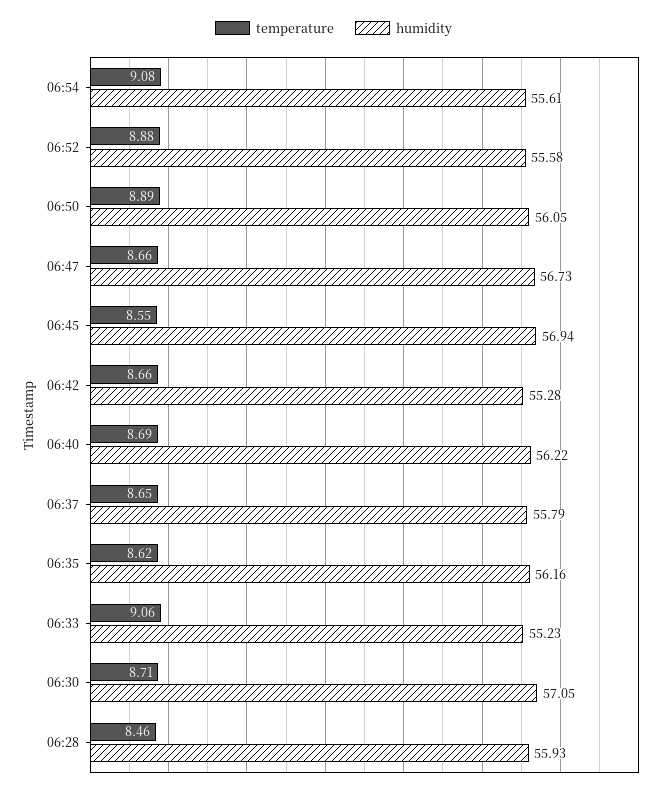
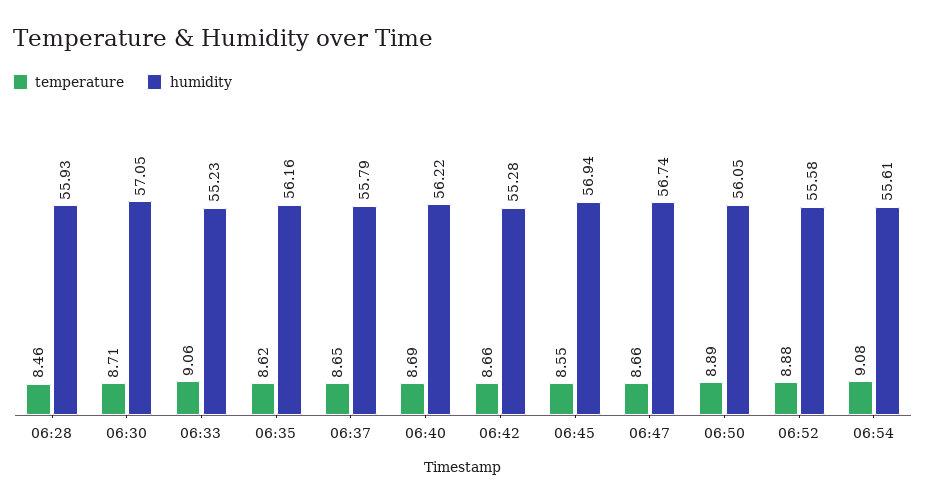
humidity, 06:47: 56.73 -> 56.74

